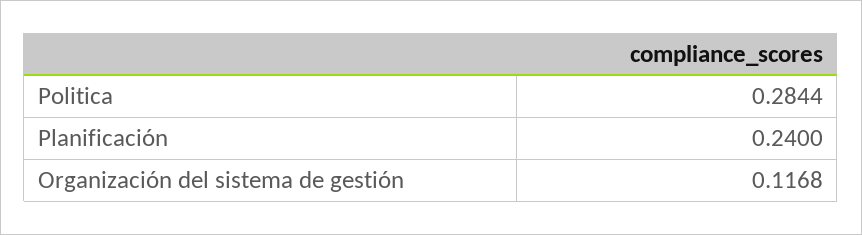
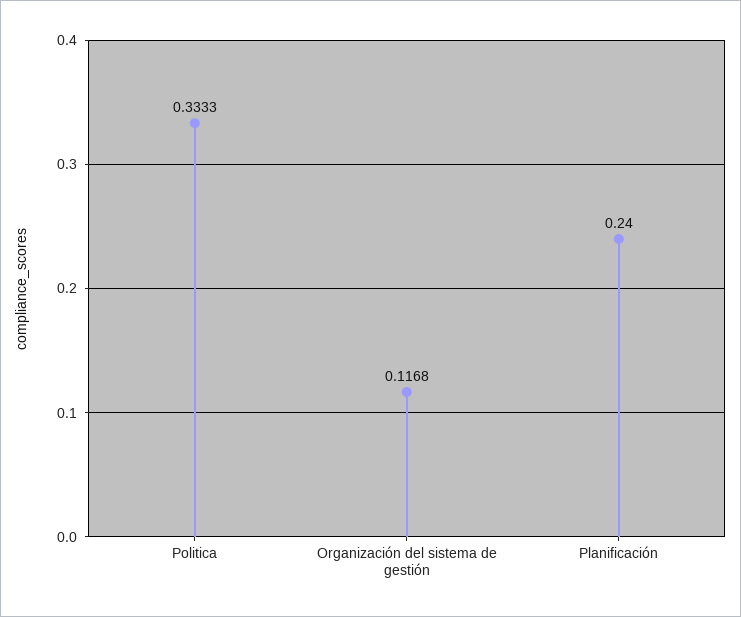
Politica: 0.2844 -> 0.3333

